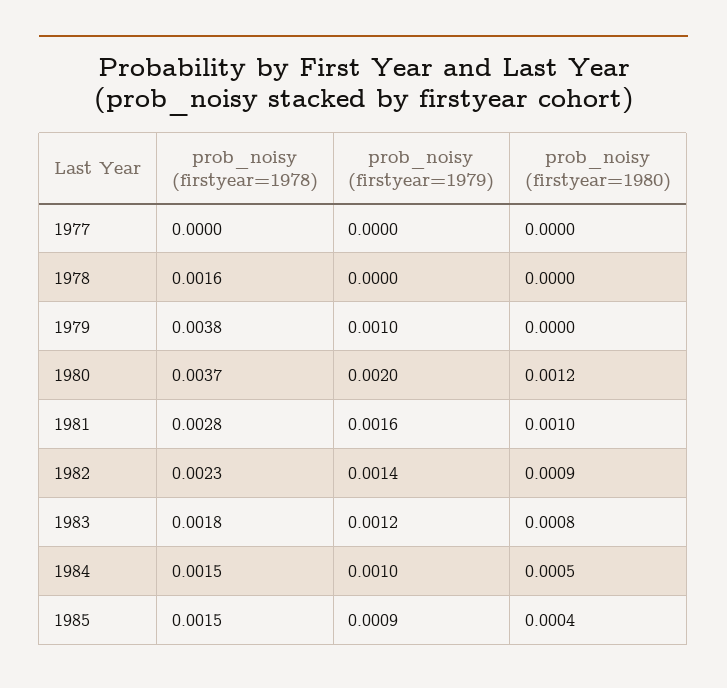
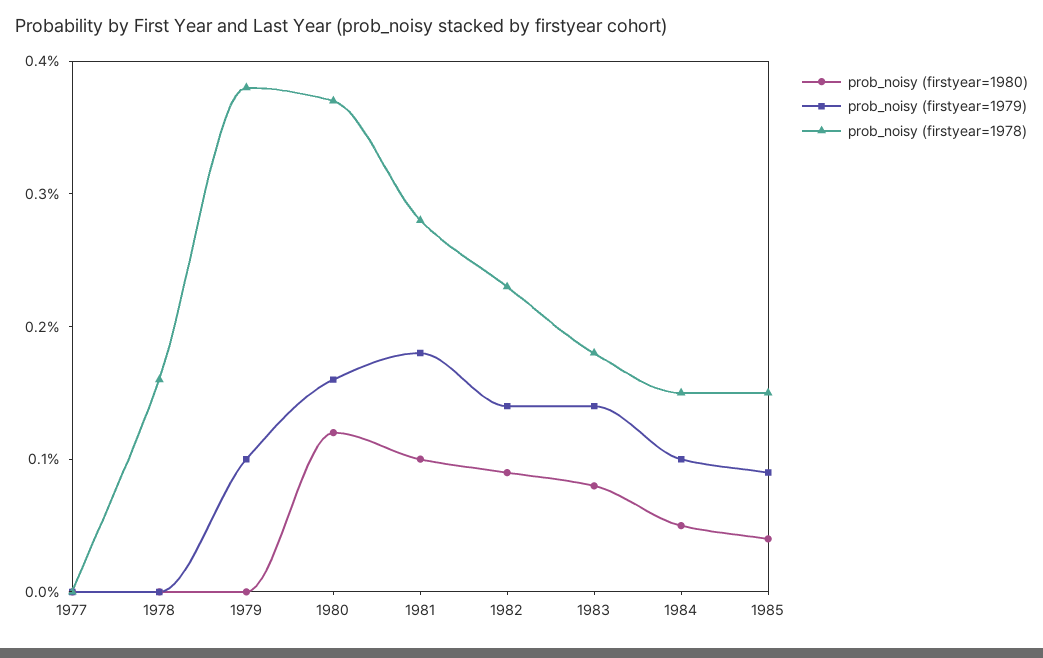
prob_noisy (firstyear=1979), 1980: 0.002 -> 0.0016
prob_noisy (firstyear=1979), 1981: 0.0016 -> 0.0018
prob_noisy (firstyear=1979), 1983: 0.0012 -> 0.0014

